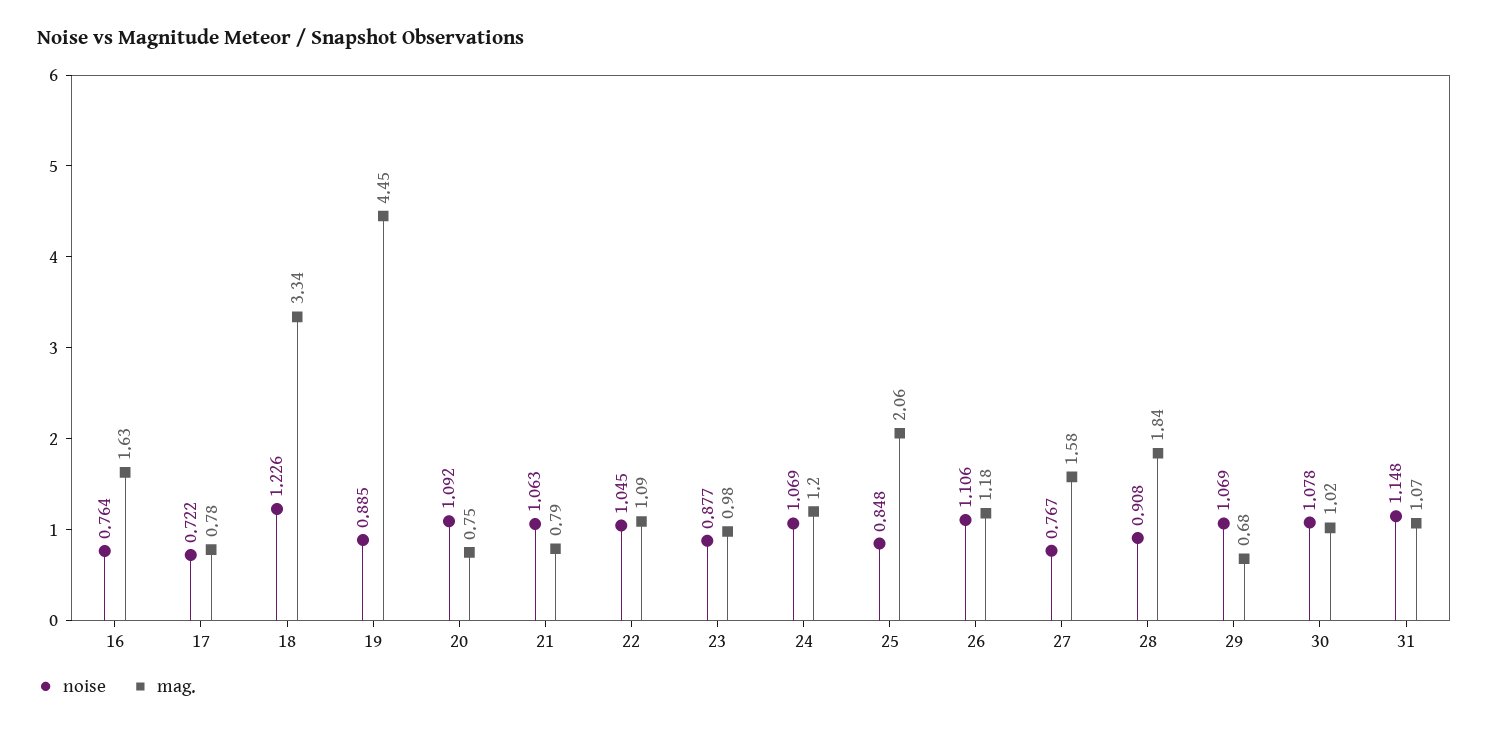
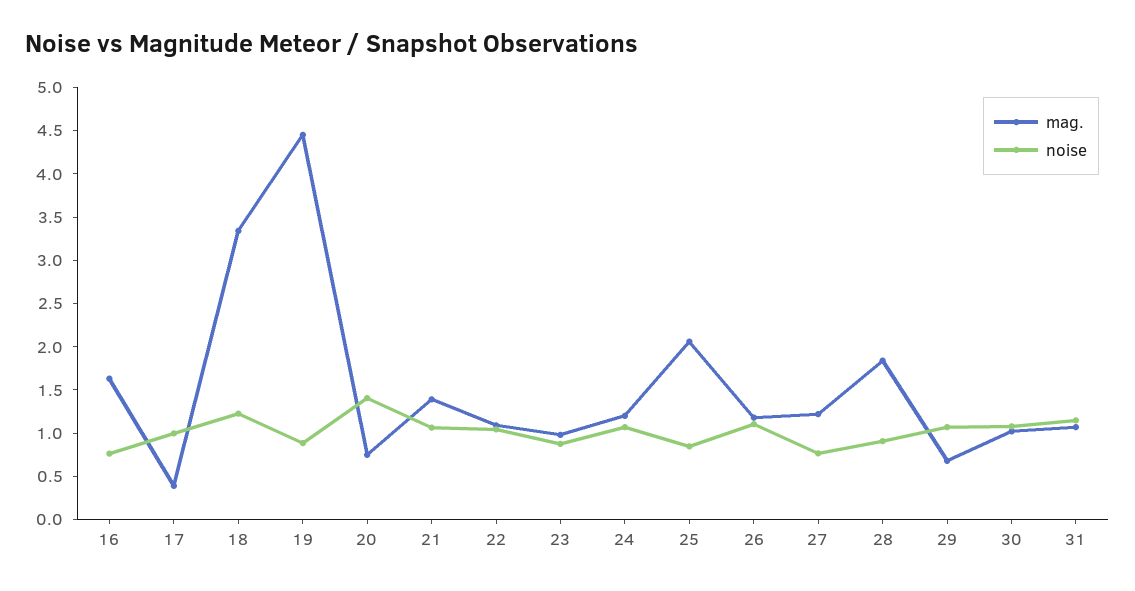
noise, 17: 0.722 -> 1
mag., 17: 0.78 -> 0.4
noise, 20: 1.092 -> 1.4
mag., 21: 0.79 -> 1.4
mag., 27: 1.58 -> 1.2

